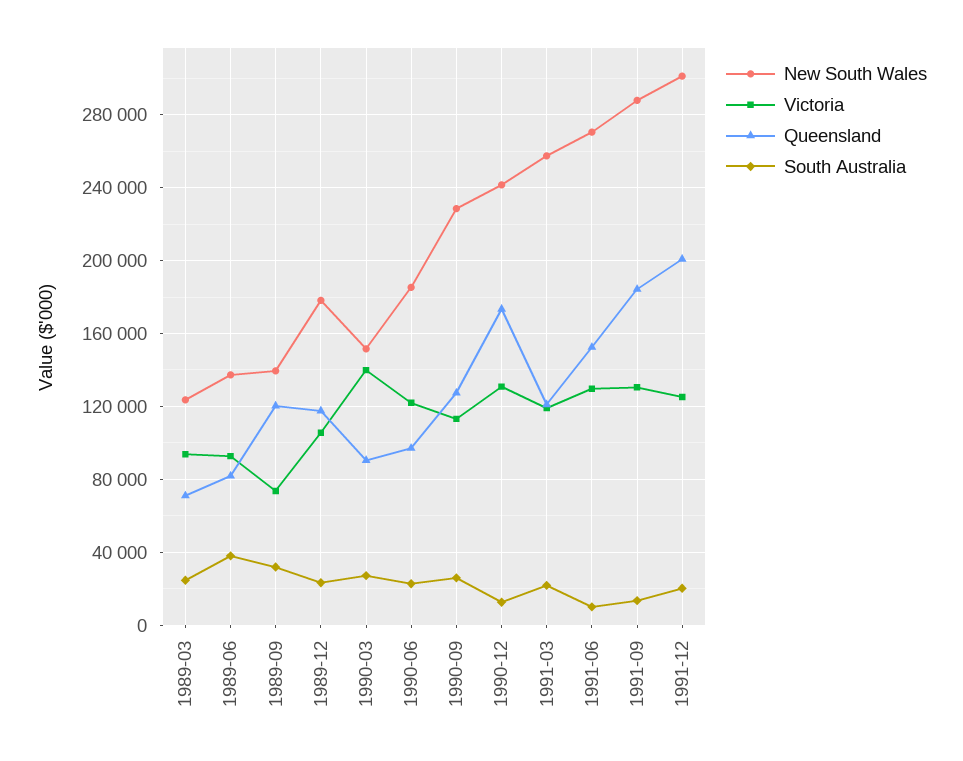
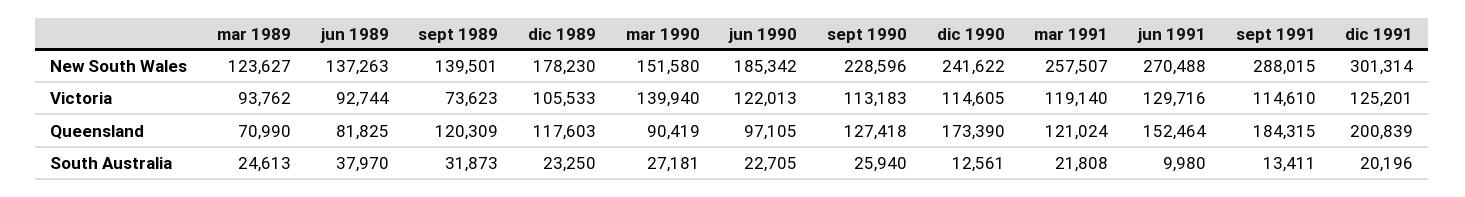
Victoria, 1990-12: 130000 -> 114605
Victoria, 1991-09: 130000 -> 114610

